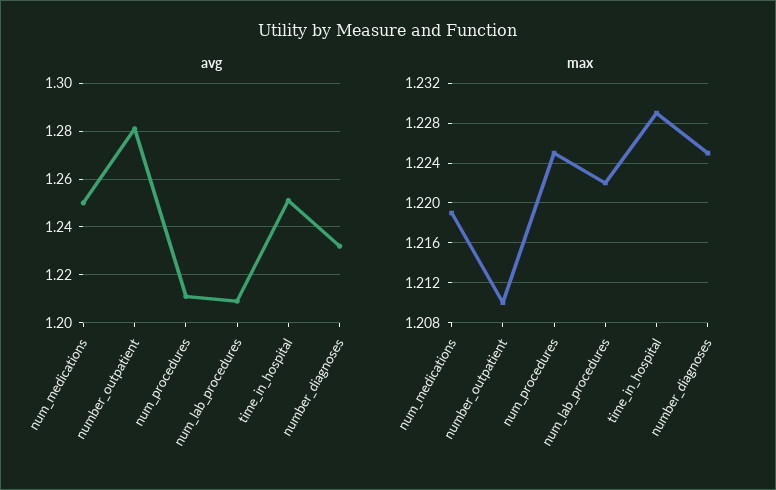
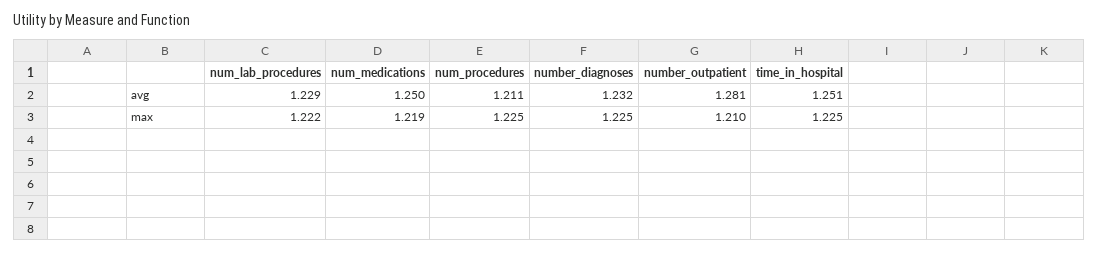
avg, num_lab_procedures: 1.21 -> 1.229
max, time_in_hospital: 1.229 -> 1.225

